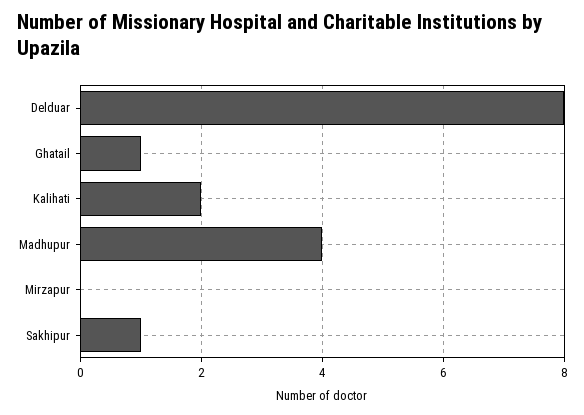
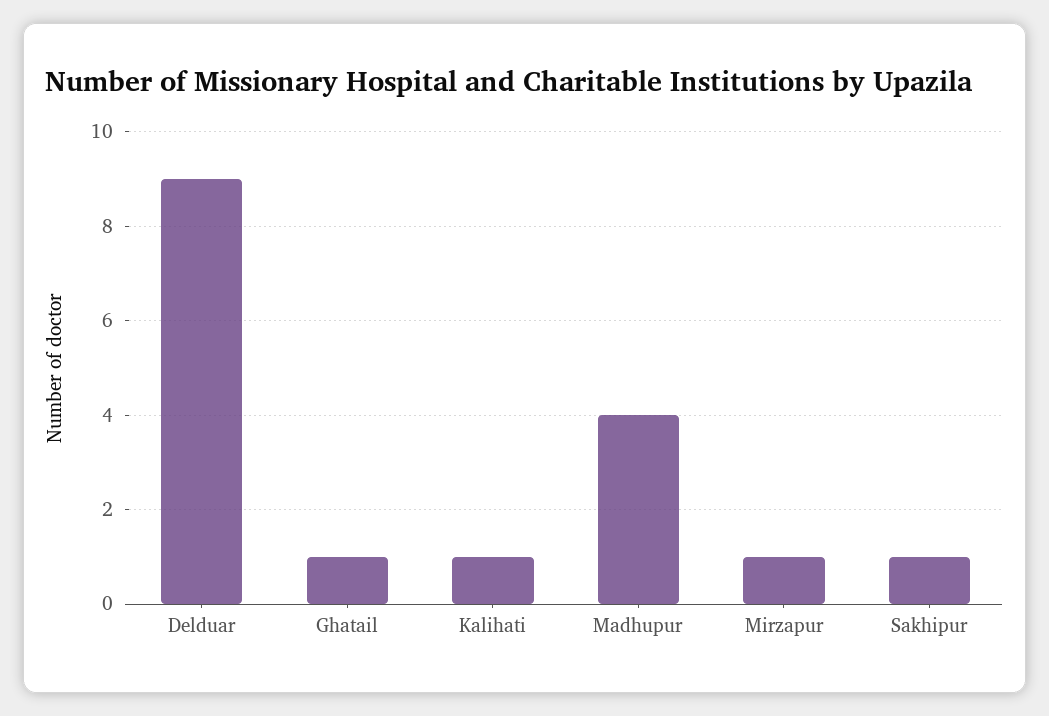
Delduar: 8 -> 9
Kalihati: 2 -> 1
Mirzapur: 0 -> 1

